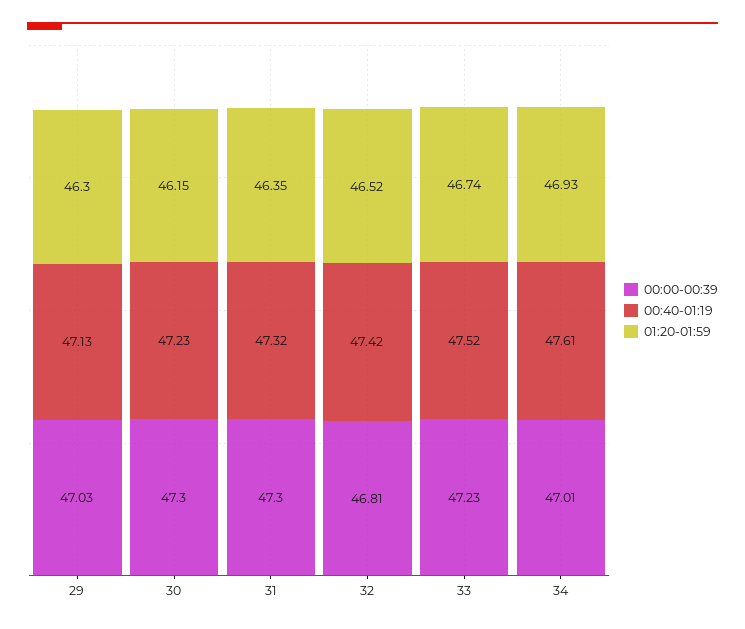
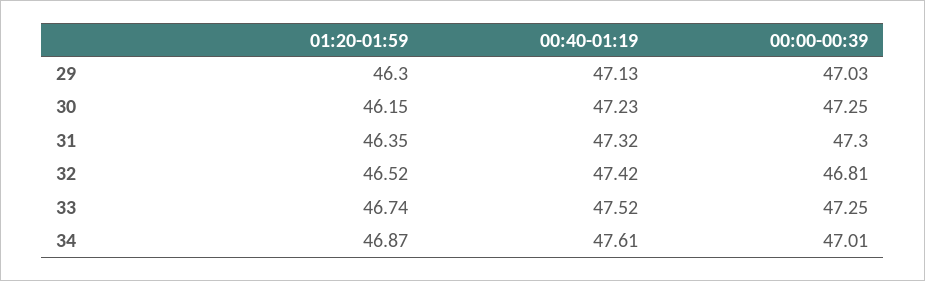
00:00-00:39, 30: 47.3 -> 47.25
00:00-00:39, 33: 47.23 -> 47.25
01:20-01:59, 34: 46.93 -> 46.87

